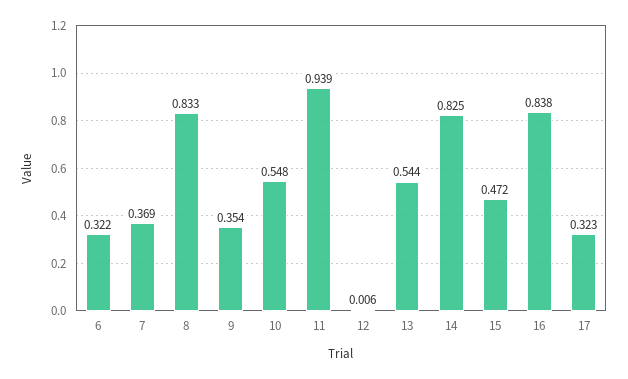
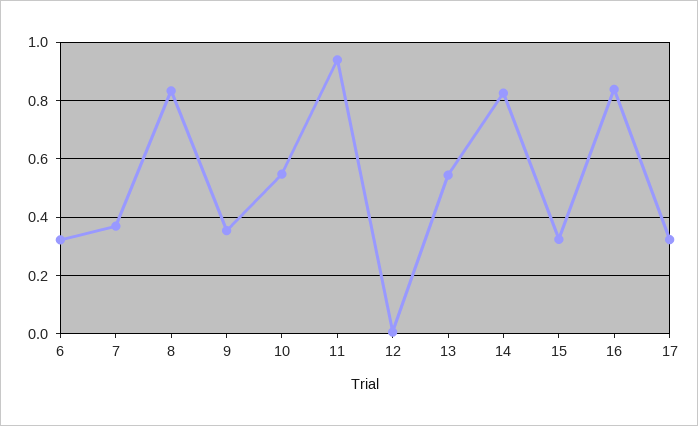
15: 0.472 -> 0.325

